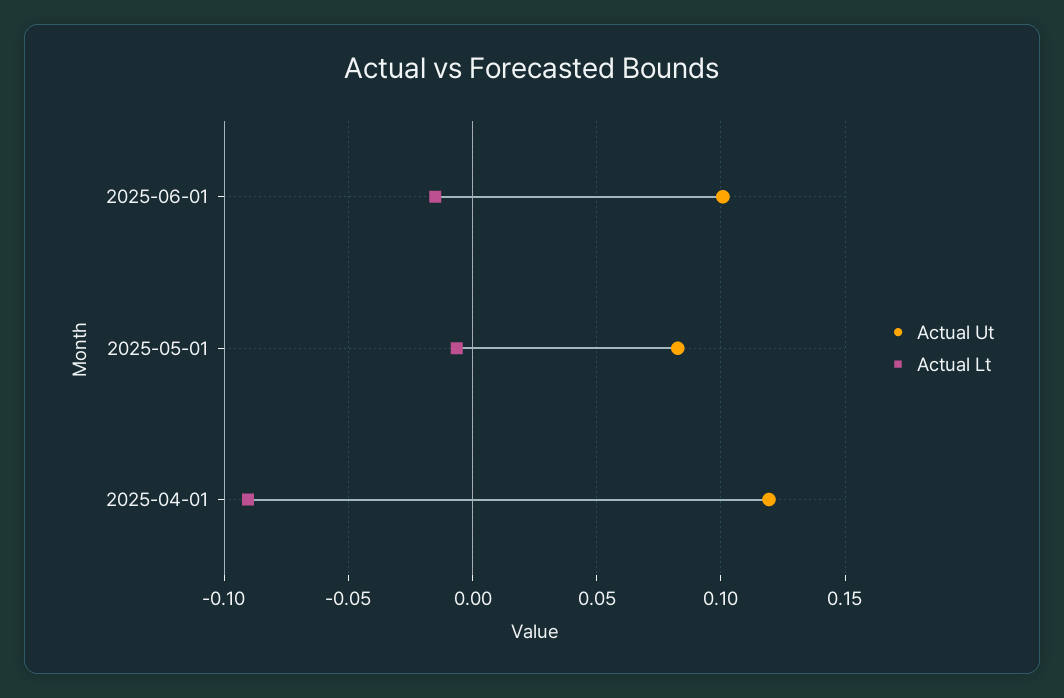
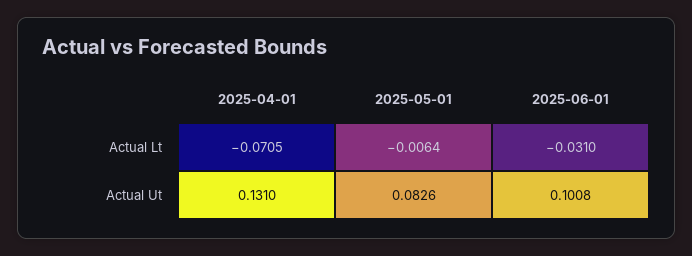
Actual Lt, 2025-06-01: -0.015 -> -0.031
Actual Ut, 2025-04-01: 0.12 -> 0.131
Actual Lt, 2025-04-01: -0.09 -> -0.0705

